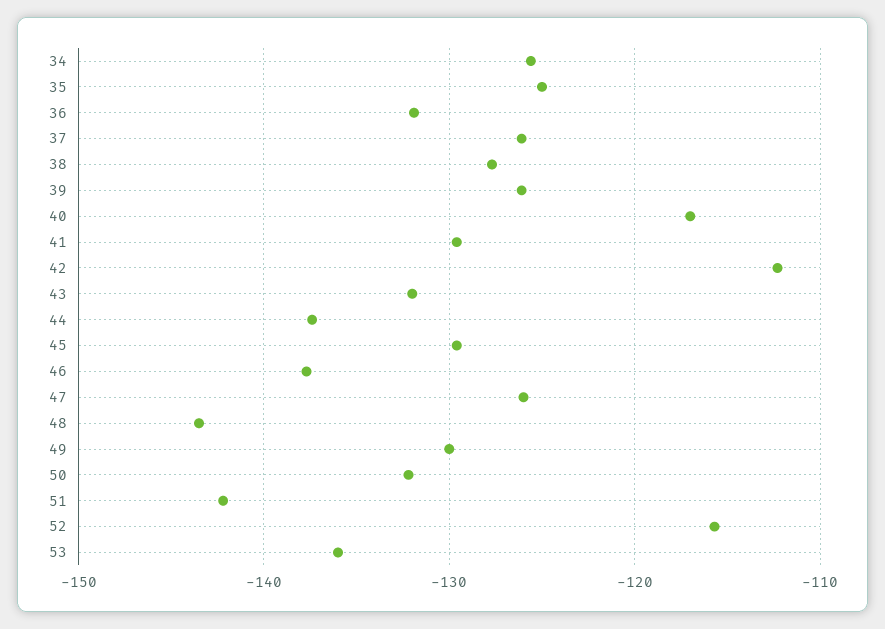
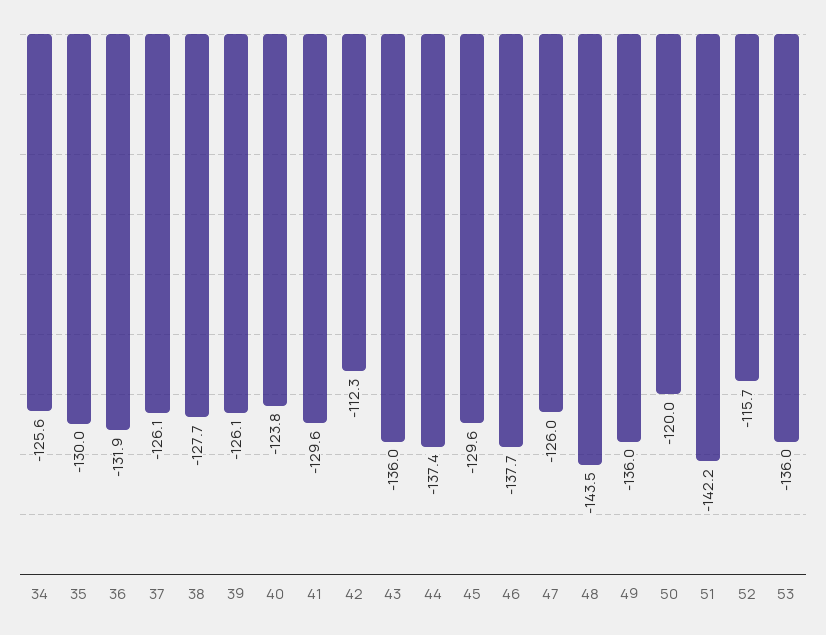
35: -125 -> -130
40: -117 -> -123.8
43: -132 -> -136
49: -130 -> -136
50: -132 -> -120

